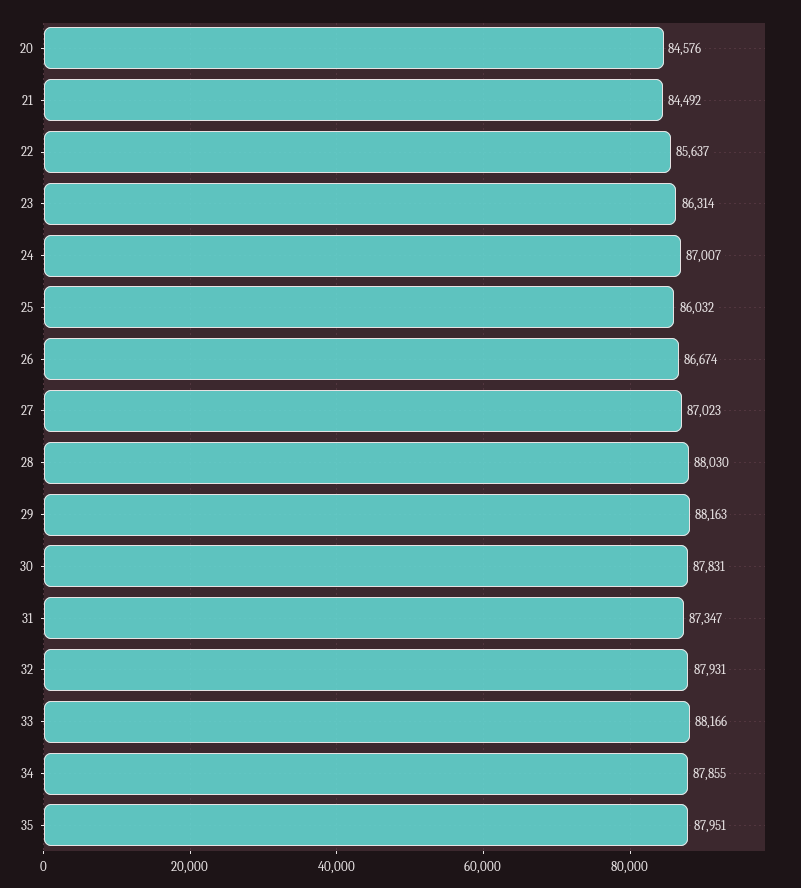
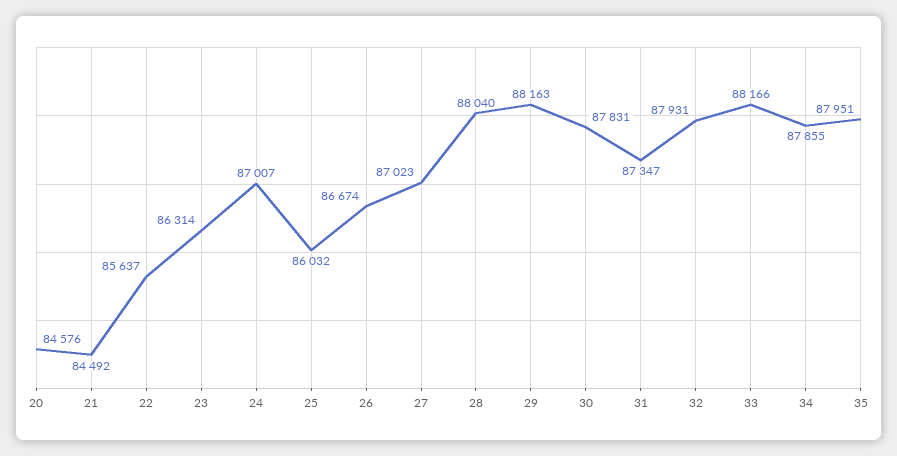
28: 88030 -> 88040

